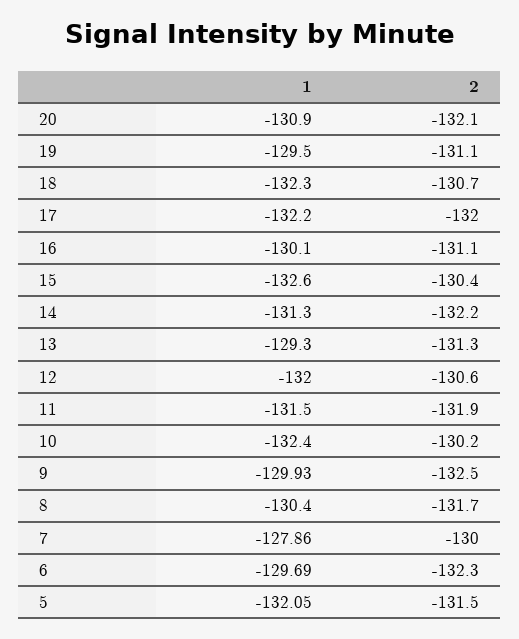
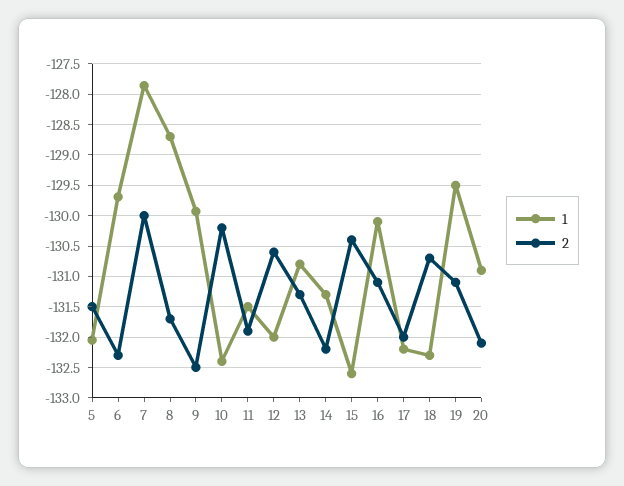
1, 13: -129.3 -> -130.8
1, 8: -130.4 -> -128.7

